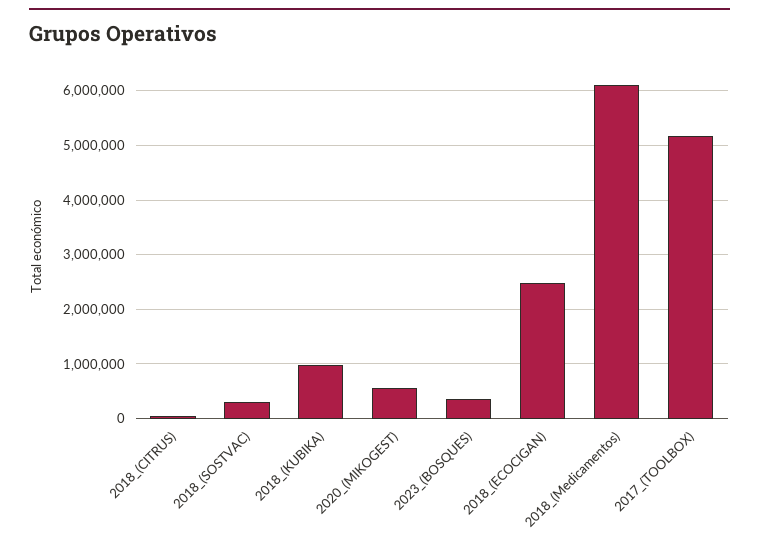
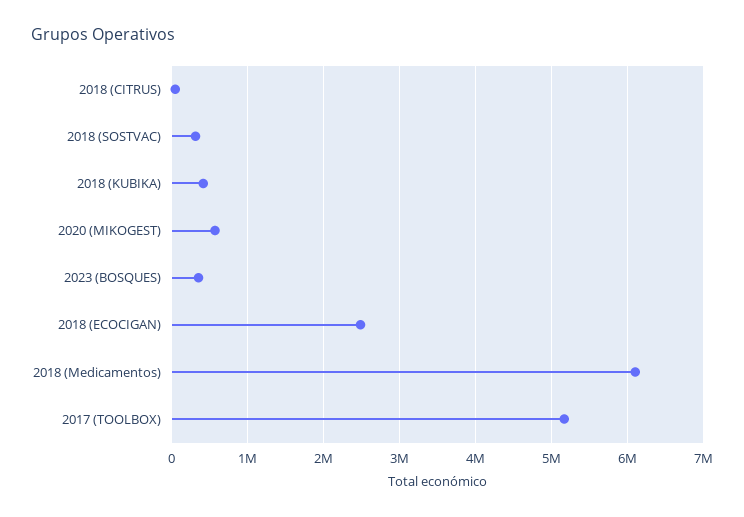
2018_(KUBIKA): 1000000 -> 400000

